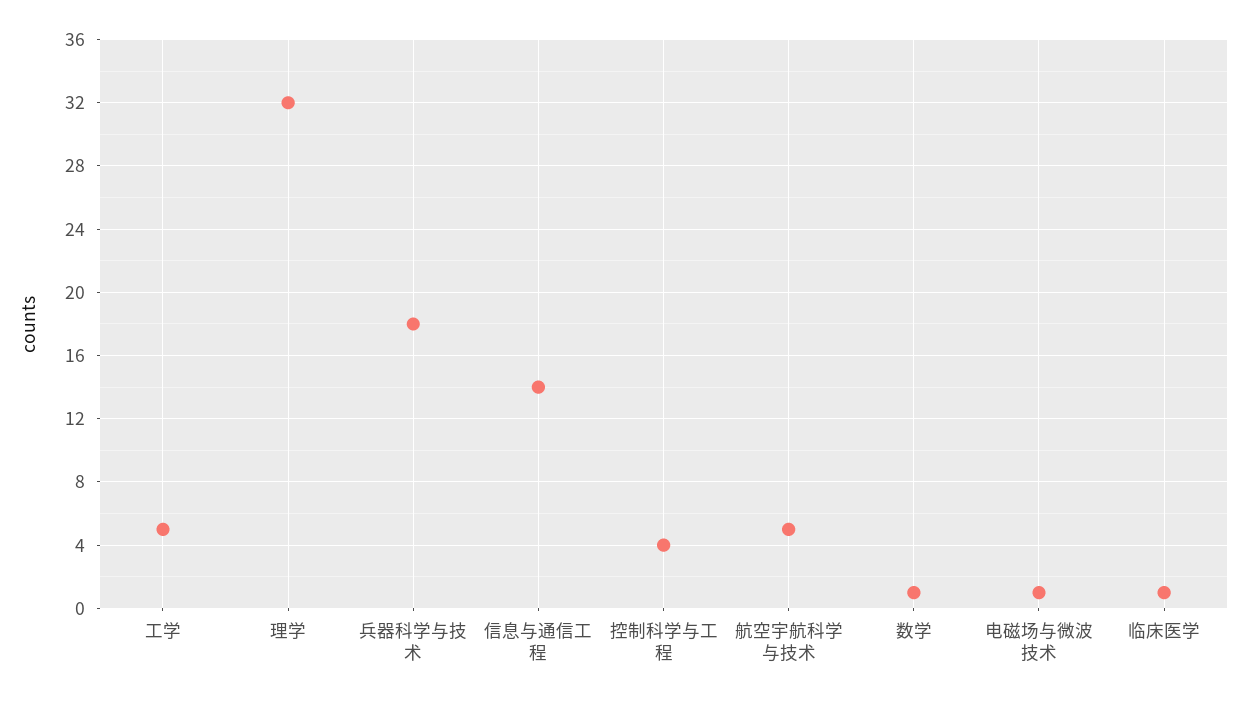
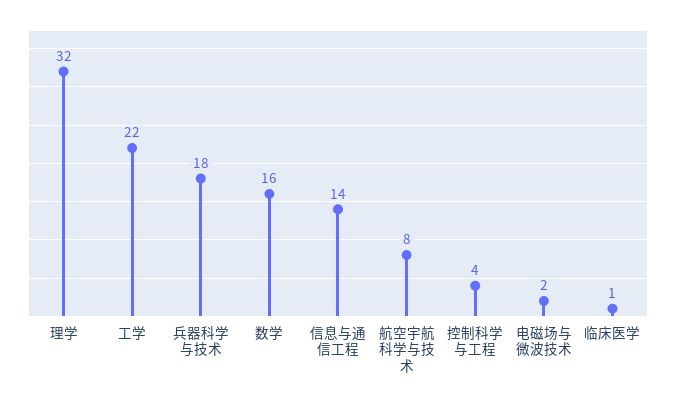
工学: 5 -> 22
航空宇航科学与技术: 5 -> 8
数学: 1 -> 16
电磁场与微波技术: 1 -> 2

